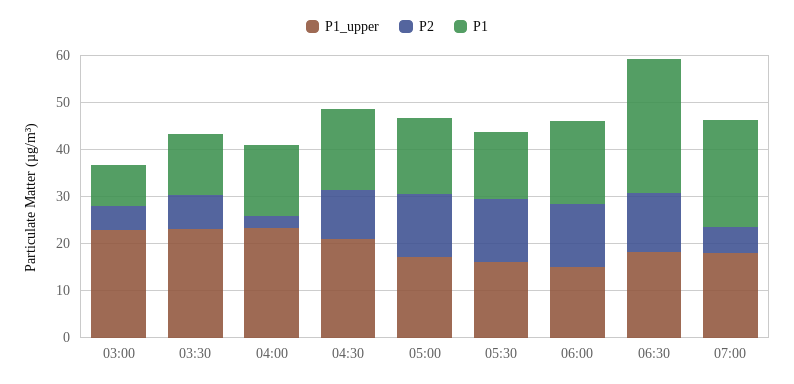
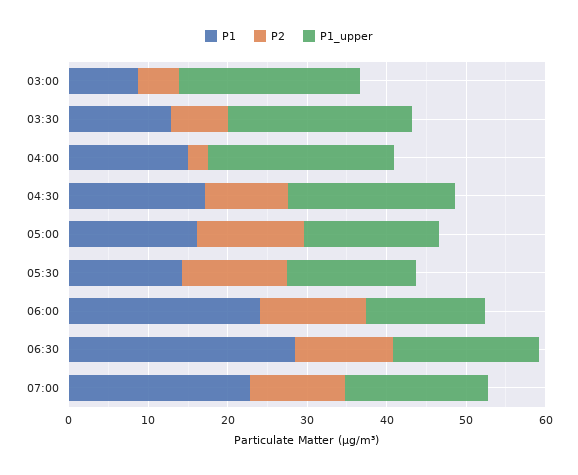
P1, 06:00: 18 -> 24
P2, 07:00: 6 -> 12

